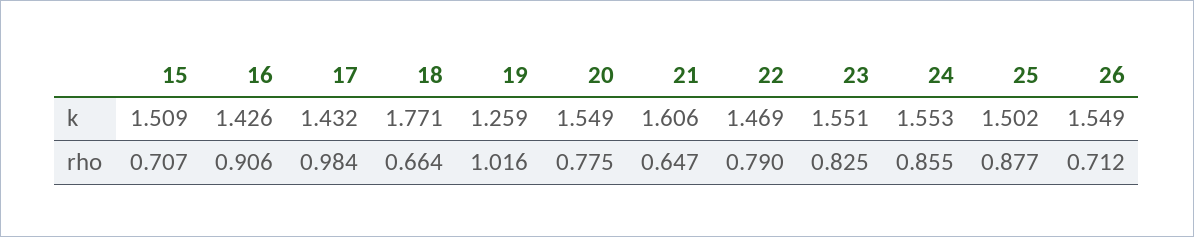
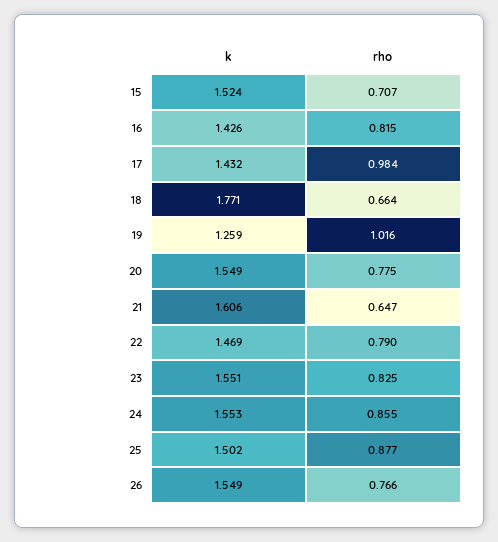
15, k: 1.509 -> 1.524
16, rho: 0.906 -> 0.815
26, rho: 0.712 -> 0.766

